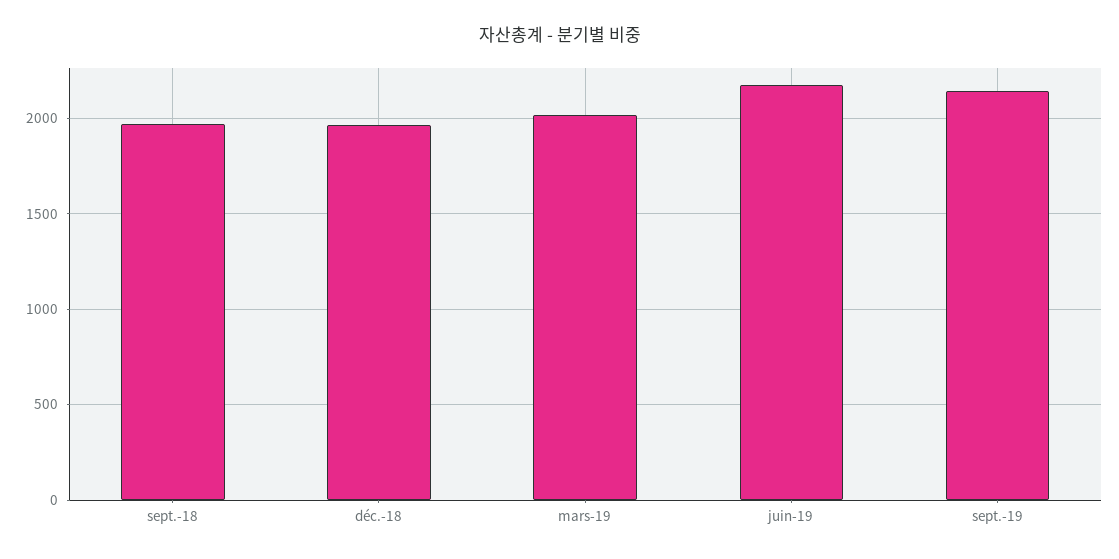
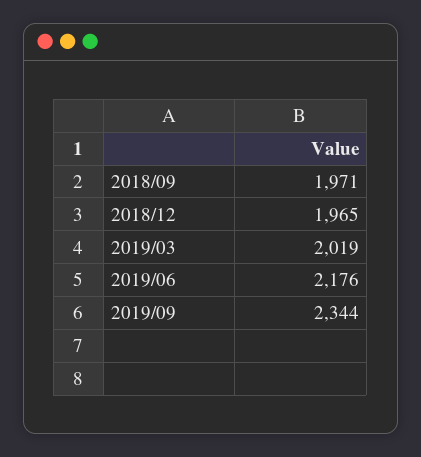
sept.-19: 2150 -> 2344

